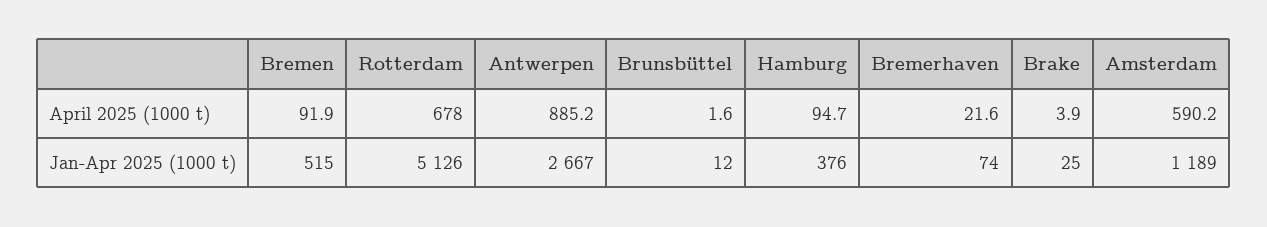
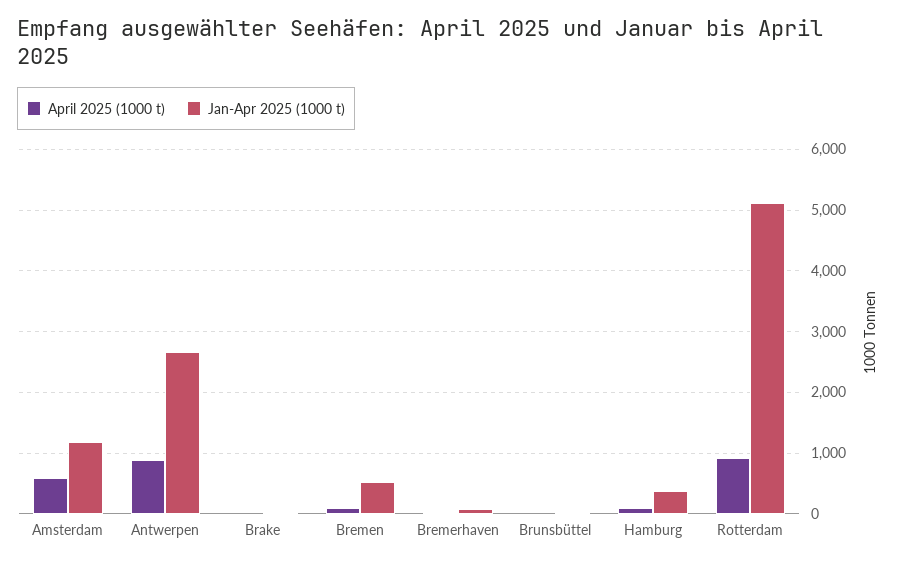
April 2025 (1000 t), Rotterdam: 678 -> 900

